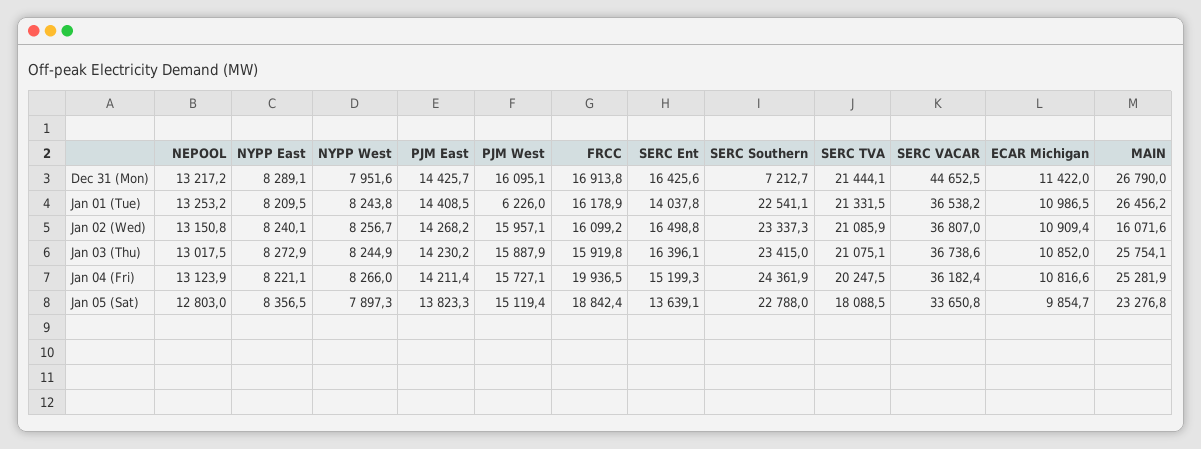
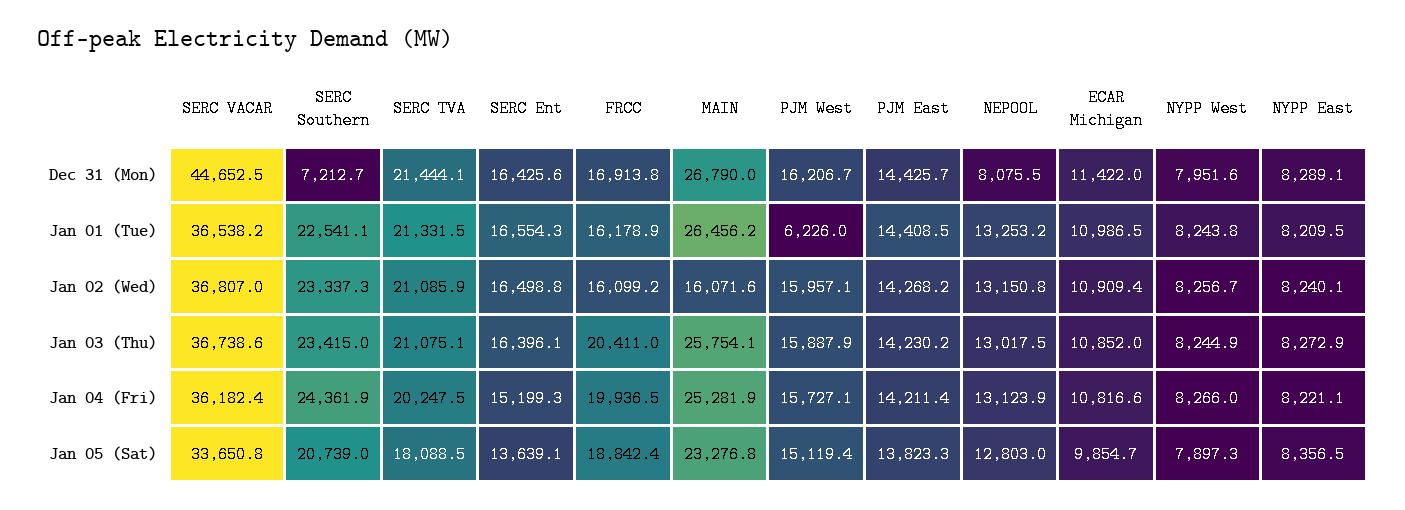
NEPOOL, Dec 31 (Mon): 13217.2 -> 8075.5
PJM West, Dec 31 (Mon): 16095.1 -> 16206.7
SERC Ent, Jan 01 (Tue): 14037.8 -> 16554.3
FRCC, Jan 03 (Thu): 15919.8 -> 20411
SERC Southern, Jan 05 (Sat): 22788 -> 20739

